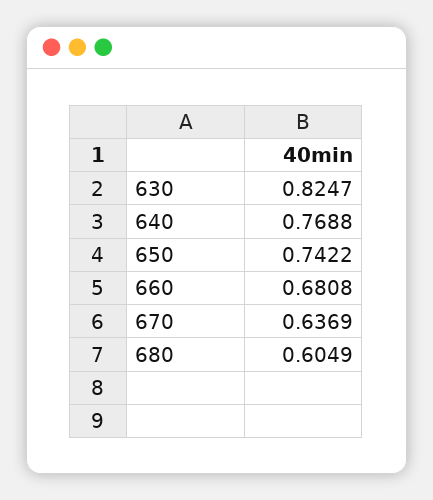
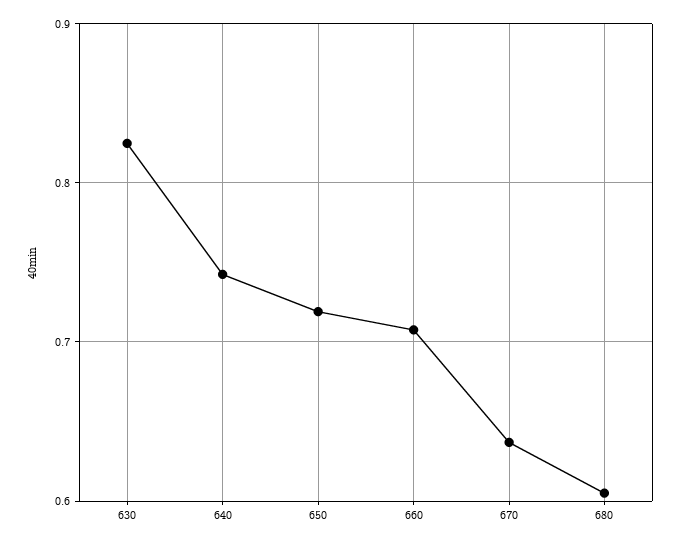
640: 0.7688 -> 0.74
650: 0.7422 -> 0.72
660: 0.6808 -> 0.71

